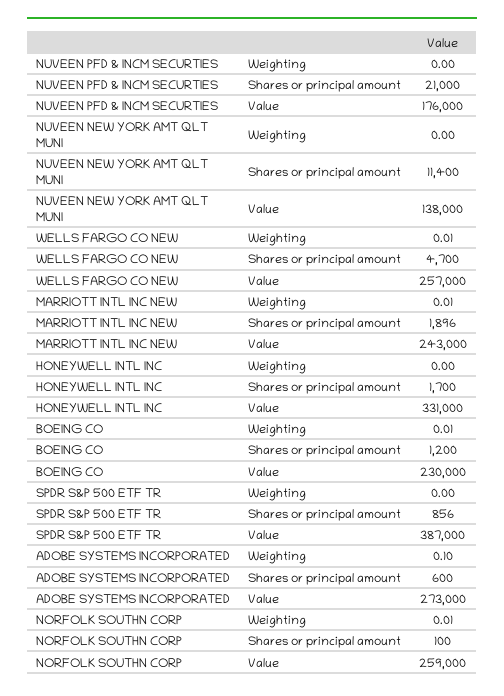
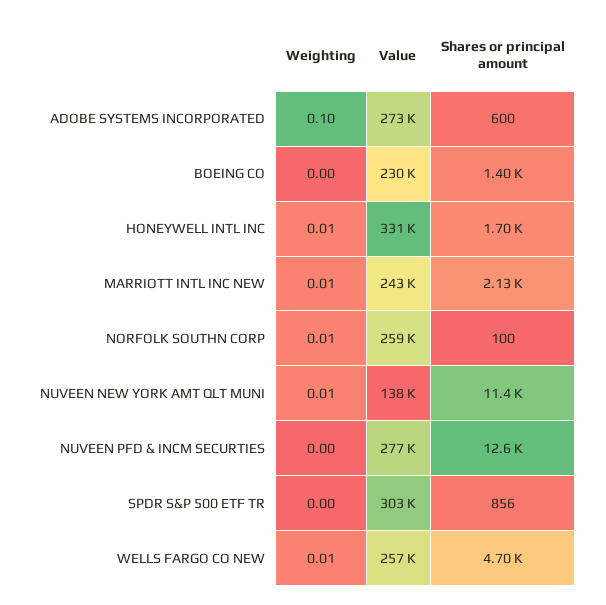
NUVEEN PFD & INCM SECURTIES, Shares or principal amount: 21000 -> 12600
NUVEEN PFD & INCM SECURTIES, Value: 176000 -> 277000
NUVEEN NEW YORK AMT QLT MUNI, Weighting: 0 -> 0.01
MARRIOTT INTL INC NEW, Shares or principal amount: 1896 -> 2130
HONEYWELL INTL INC, Weighting: 0 -> 0.01
BOEING CO, Weighting: 0.01 -> 0
BOEING CO, Shares or principal amount: 1200 -> 1400
SPDR S&P 500 ETF TR, Value: 387000 -> 303000

